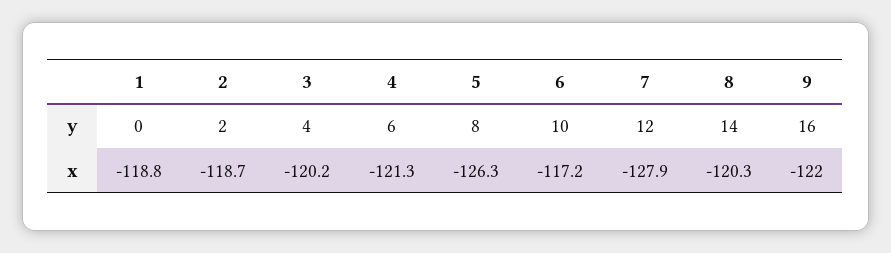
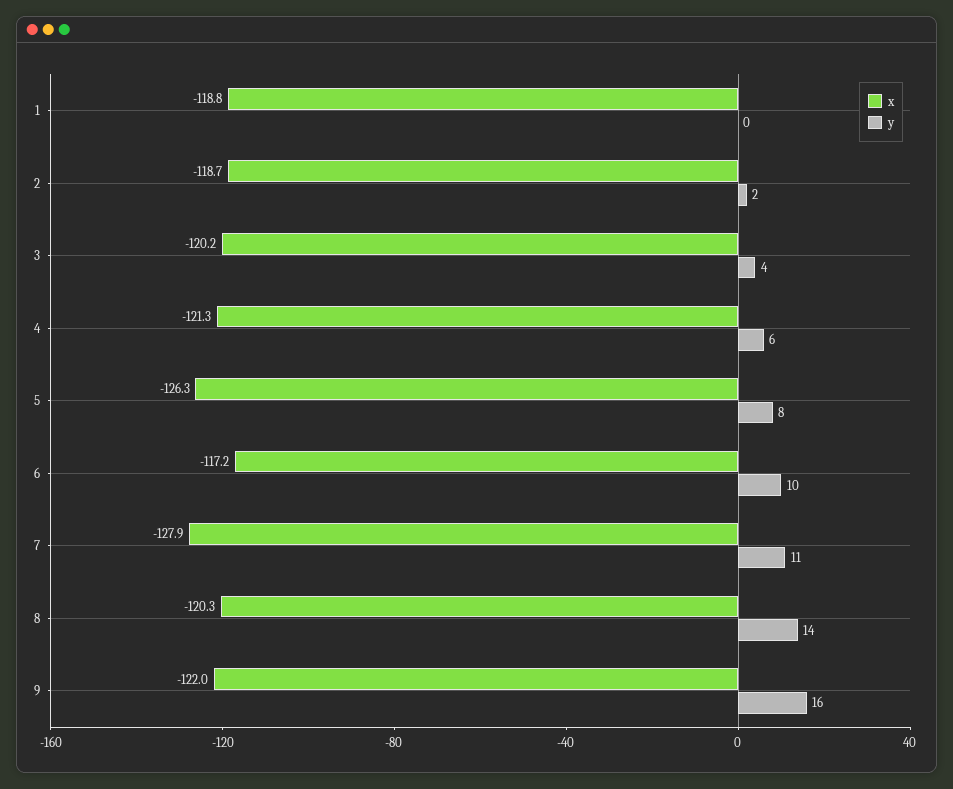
y, 7: 12 -> 11

